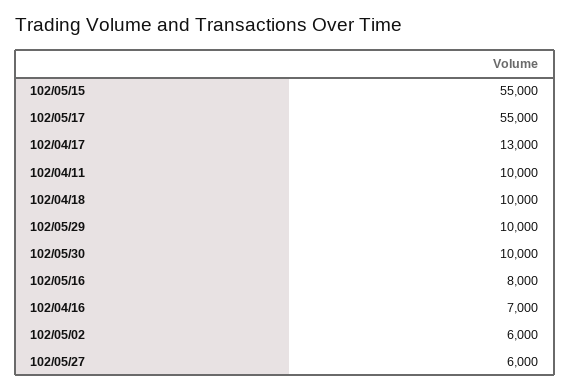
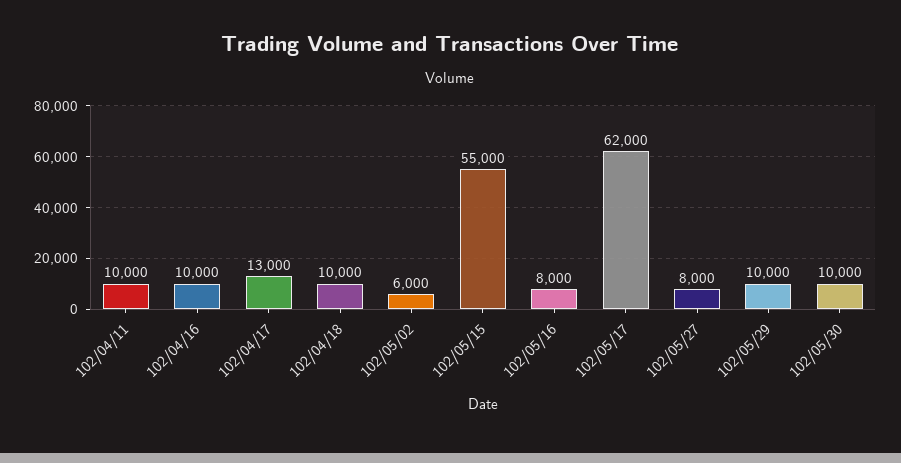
102/05/17: 55000 -> 62000
102/04/16: 7000 -> 10000
102/05/27: 6000 -> 8000

